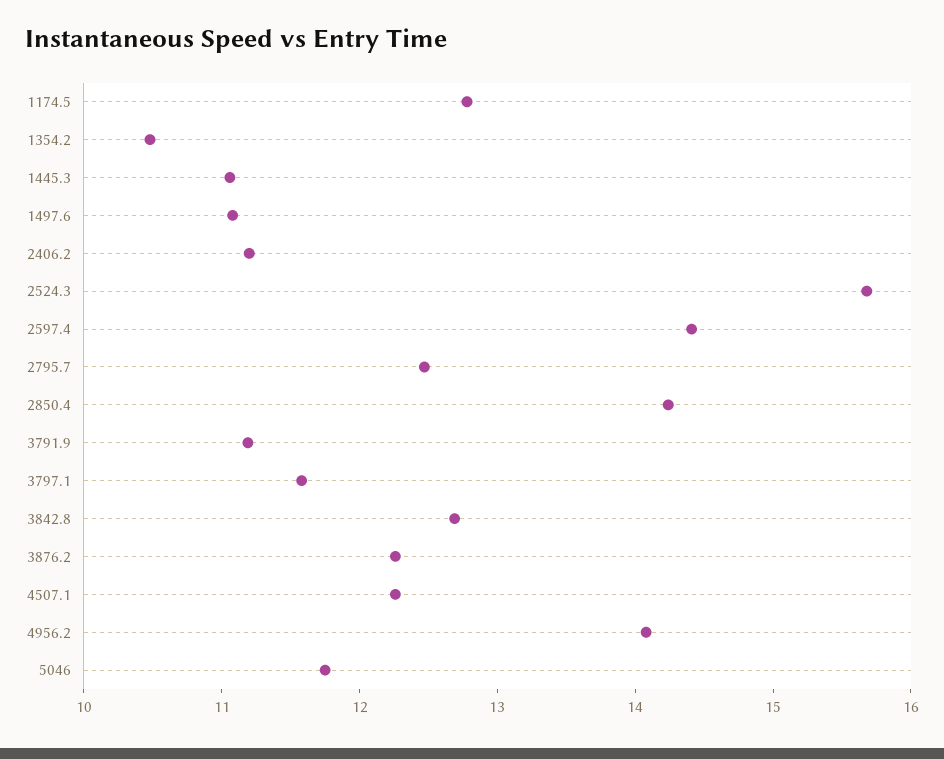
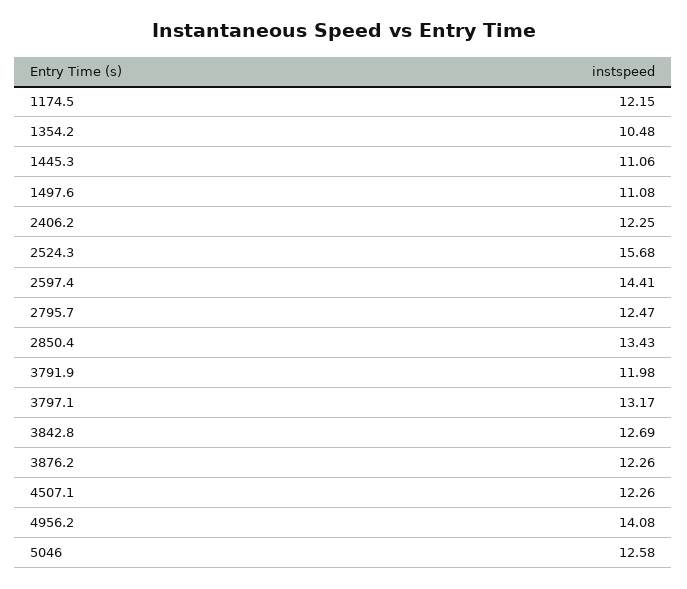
1174.5: 12.8 -> 12.15
2406.2: 11.2 -> 12.25
2850.4: 14.2 -> 13.43
3791.9: 11.2 -> 11.98
3797.1: 11.6 -> 13.17
5046: 11.8 -> 12.58

